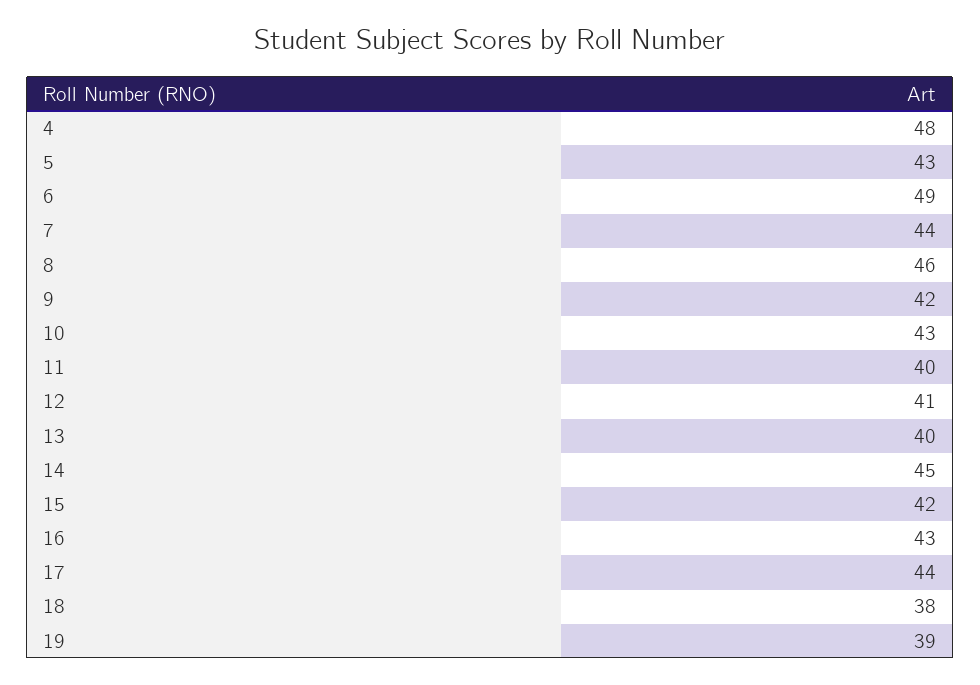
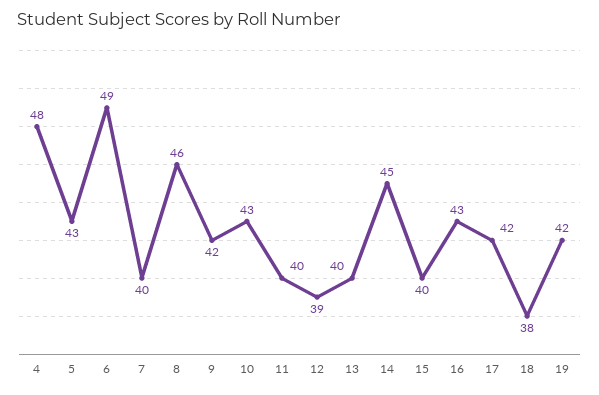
7: 44 -> 40
12: 41 -> 39
15: 42 -> 40
17: 44 -> 42
19: 39 -> 42

